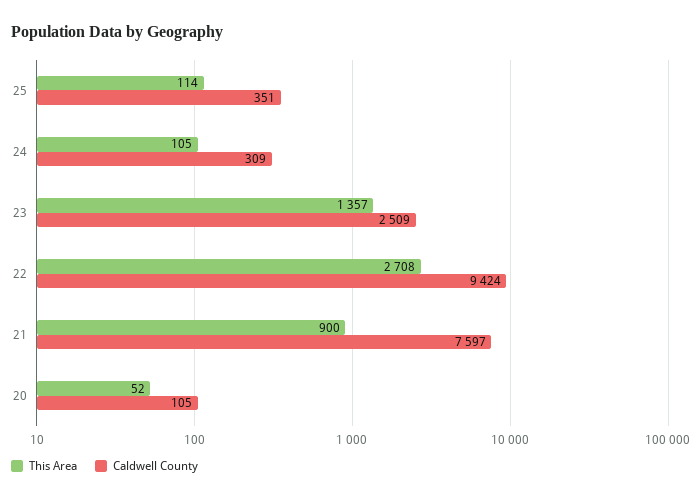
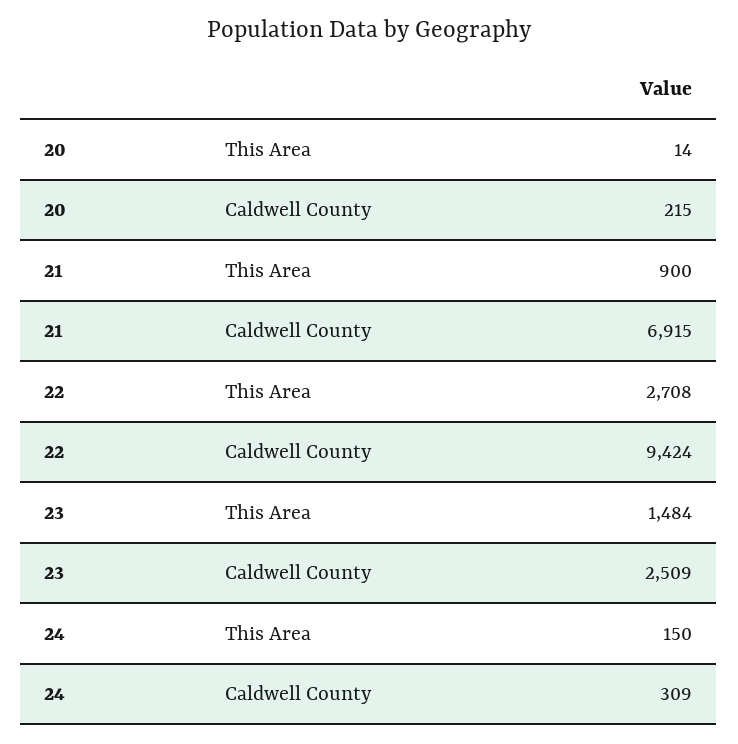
This Area, 25: 114 -> none
Caldwell County, 25: 351 -> none
This Area, 24: 105 -> 150
This Area, 23: 1357 -> 1484
Caldwell County, 21: 7597 -> 6915
This Area, 20: 52 -> 14
Caldwell County, 20: 105 -> 215

